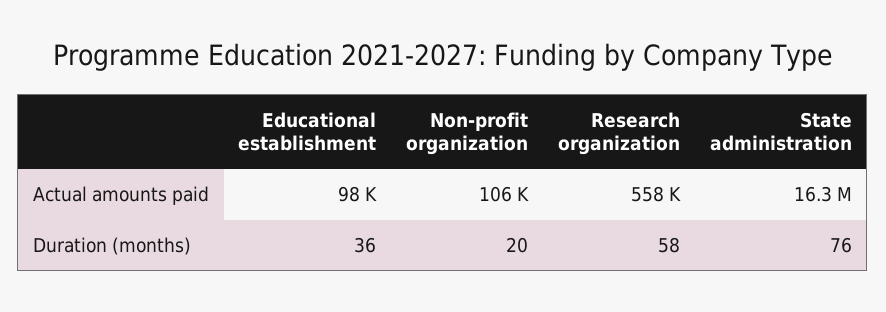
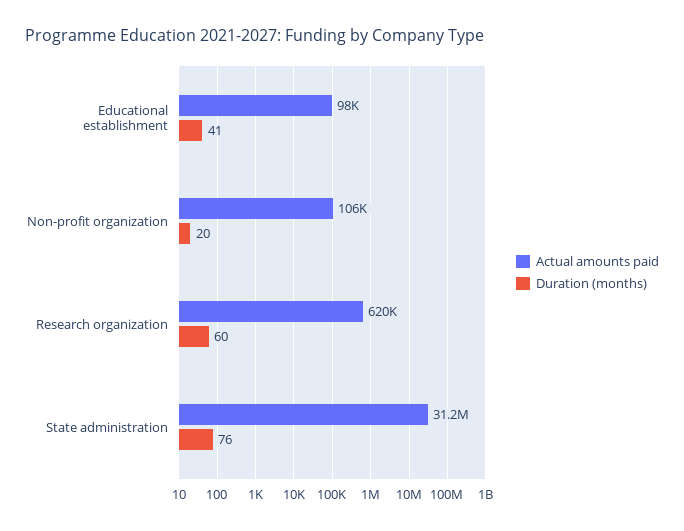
Actual amounts paid, Research organization: 558000 -> 620000
Actual amounts paid, State administration: 16300000 -> 31200000
Duration (months), Educational establishment: 36 -> 41
Duration (months), Research organization: 58 -> 60

